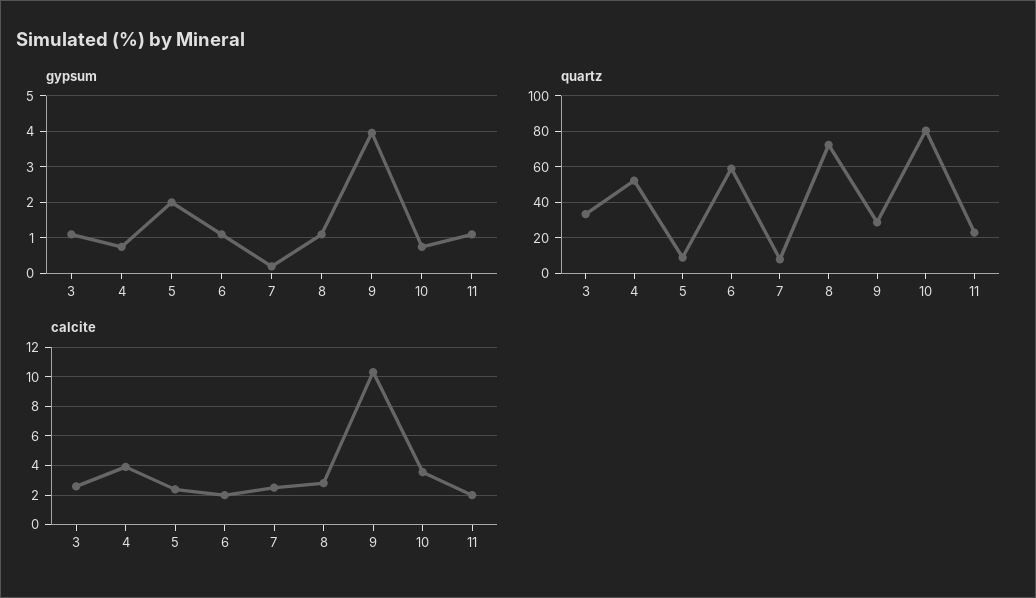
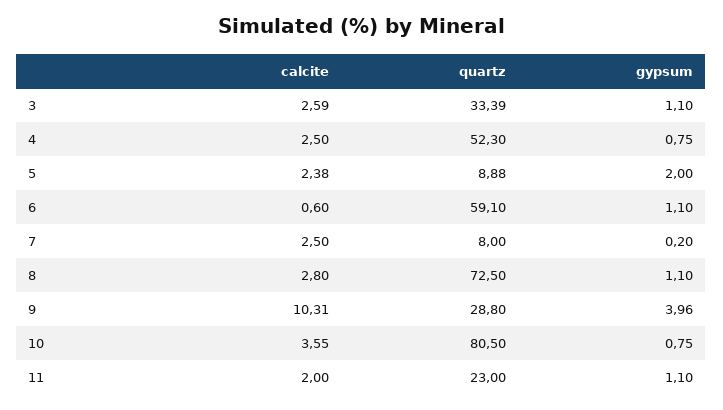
calcite, 4: 4 -> 2.5
calcite, 6: 2 -> 0.6

